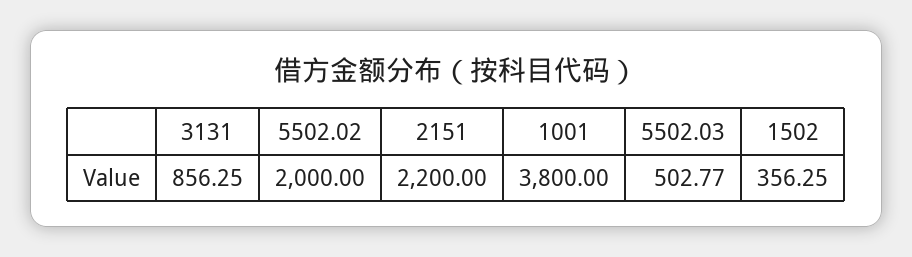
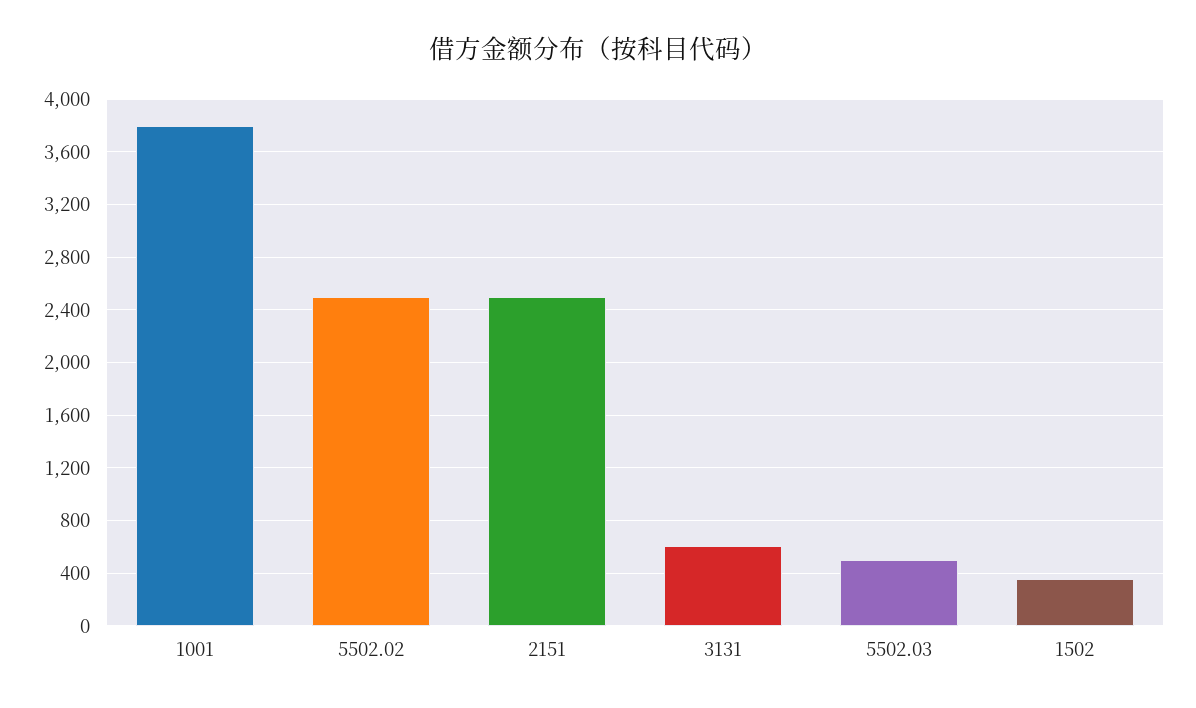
3131: 856.25 -> 600
5502.02: 2000 -> 2500
2151: 2200 -> 2500

